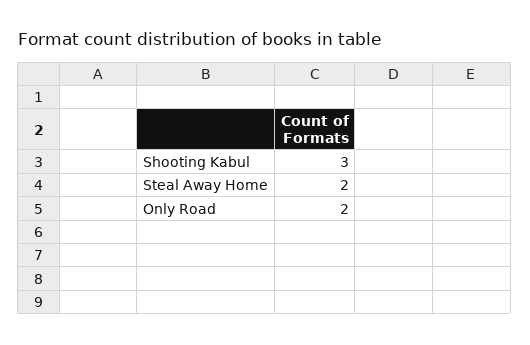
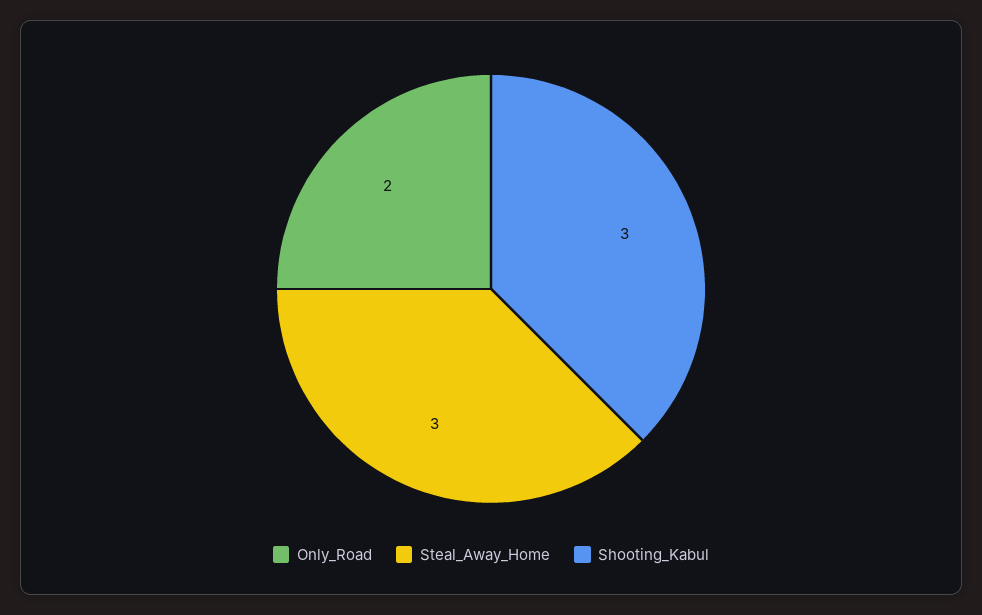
Steal Away Home: 2 -> 3

